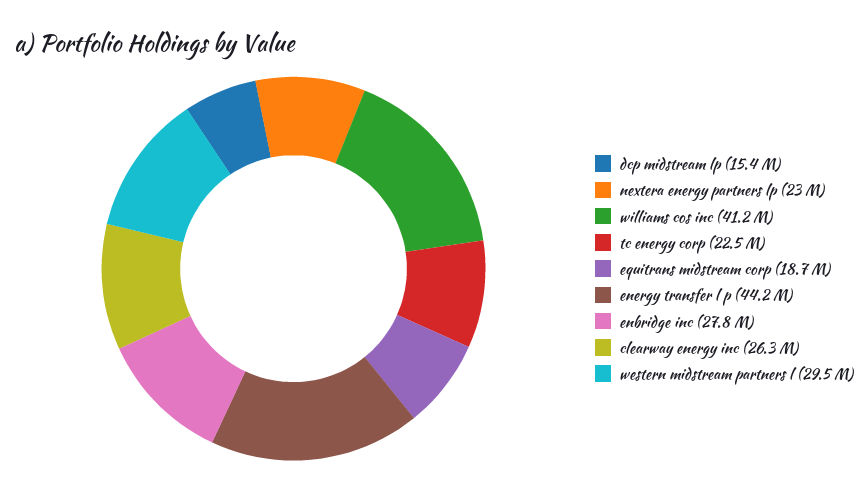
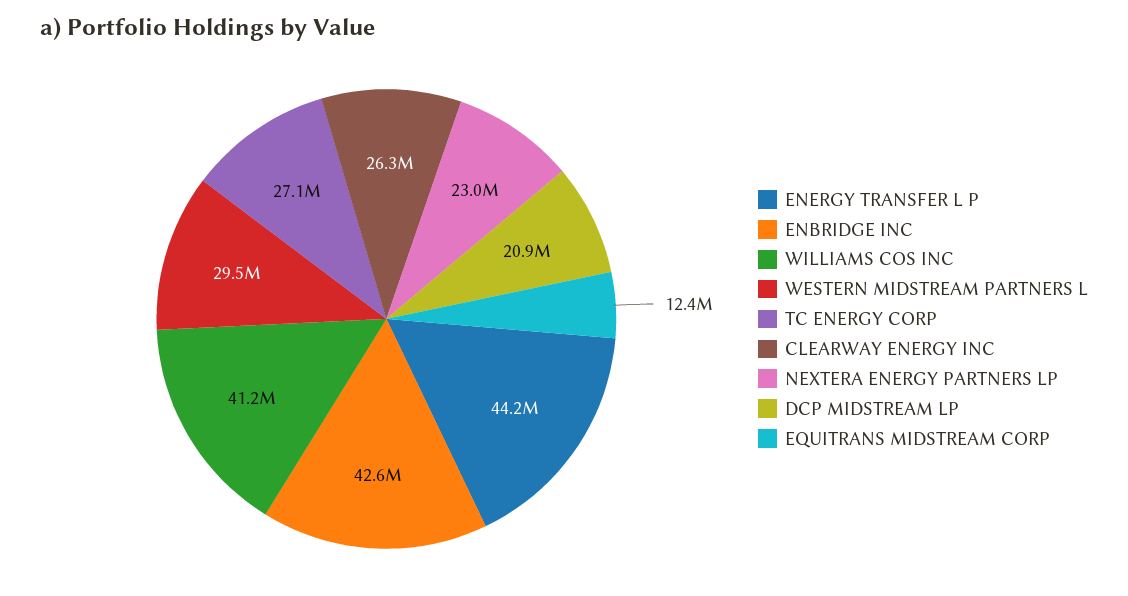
dcp midstream lp: 15400000 -> 20900000
tc energy corp: 22500000 -> 27100000
equitrans midstream corp: 18700000 -> 12400000
enbridge inc: 27800000 -> 42600000

